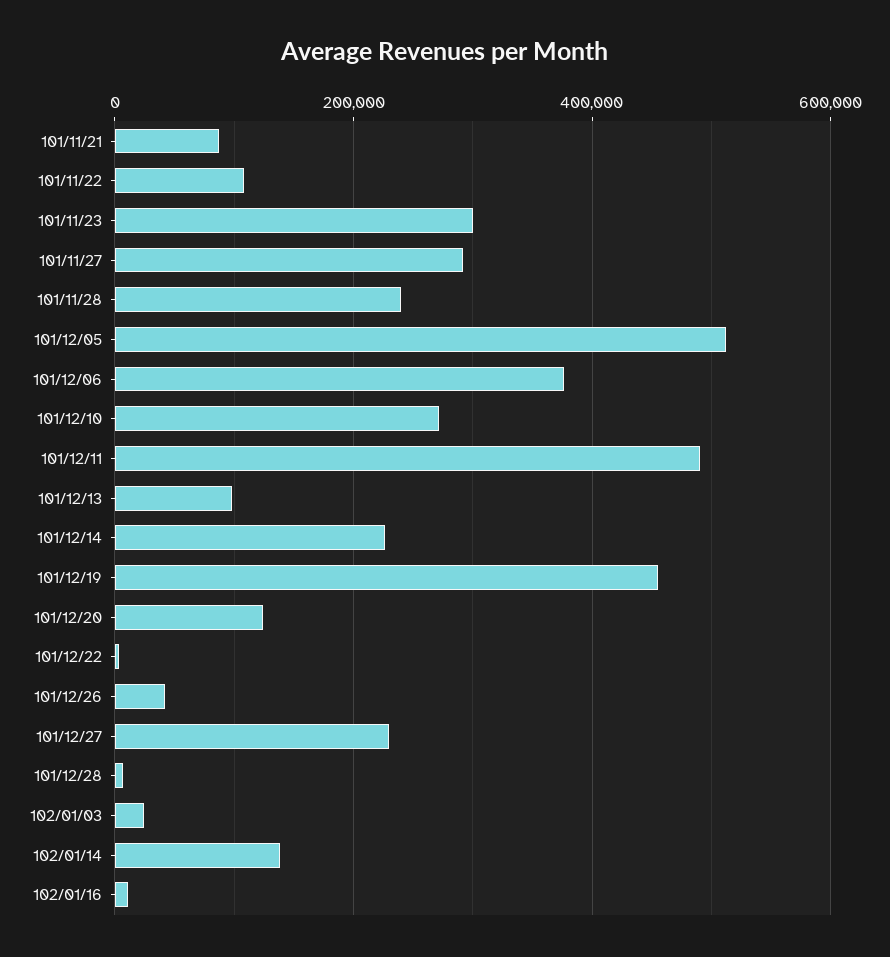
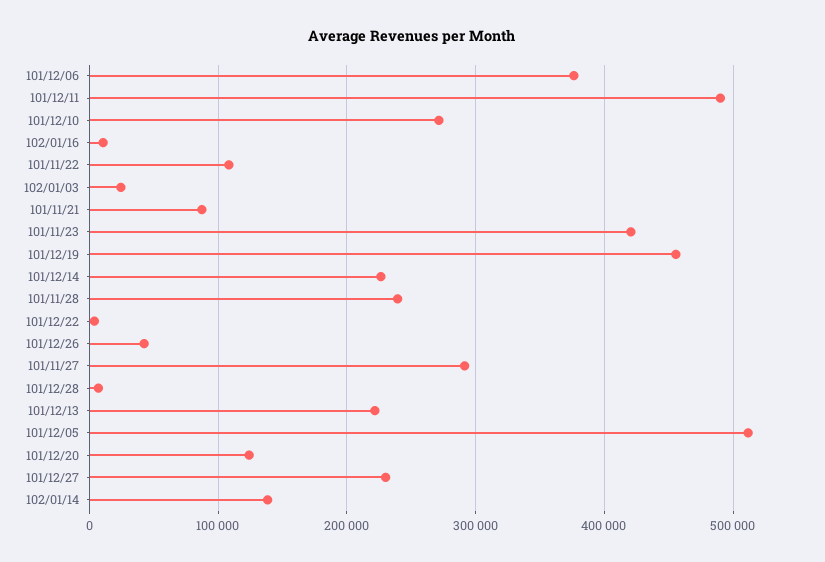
101/11/23: 300000 -> 420000
101/12/13: 100000 -> 220000

